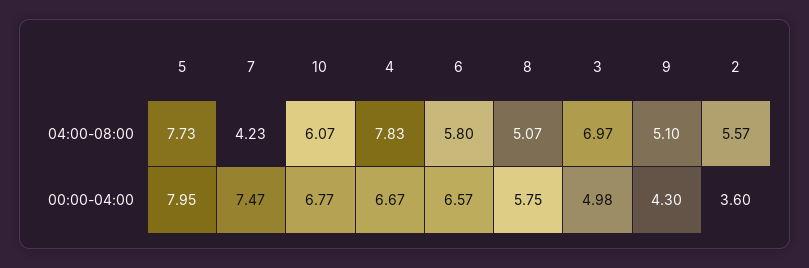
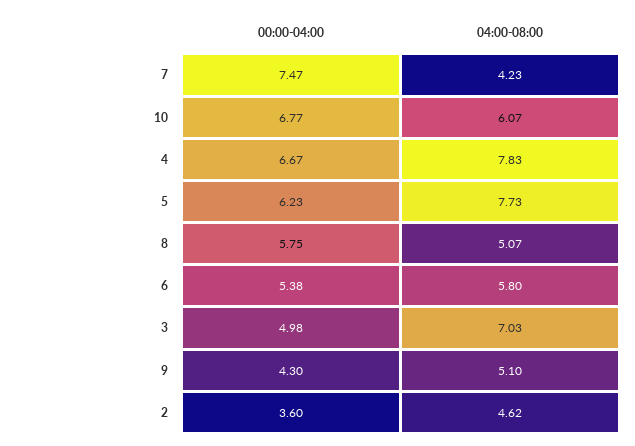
3, 04:00-08:00: 6.97 -> 7.03
2, 04:00-08:00: 5.57 -> 4.62
5, 00:00-04:00: 7.95 -> 6.23
6, 00:00-04:00: 6.57 -> 5.38

